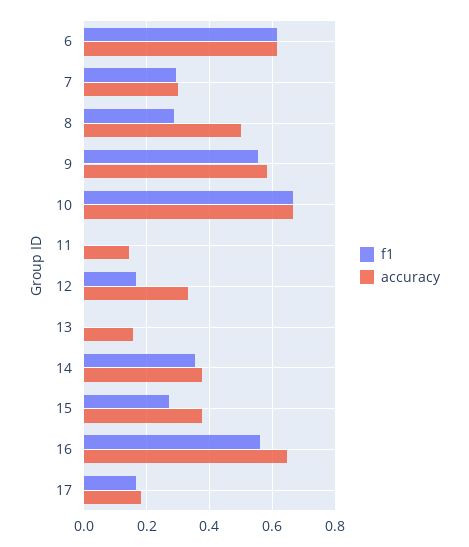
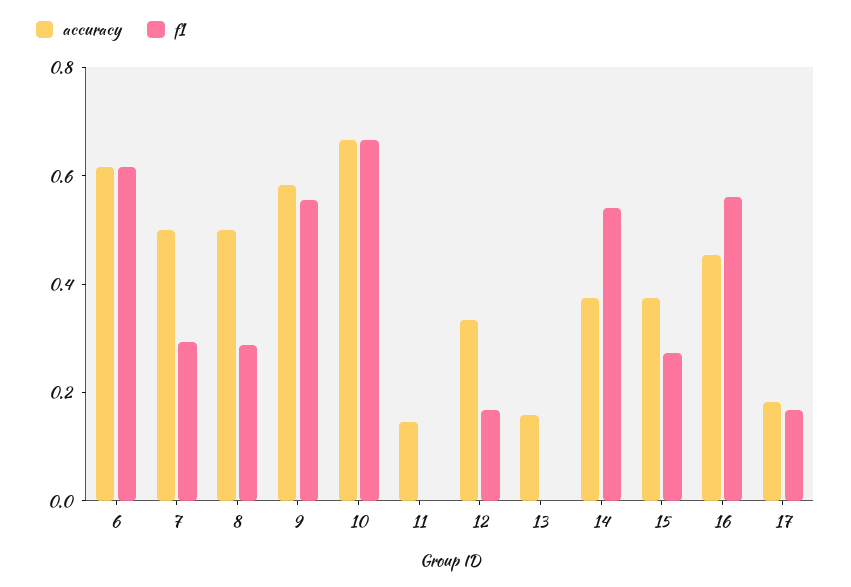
accuracy, 7: 0.3 -> 0.5
f1, 14: 0.36 -> 0.55
accuracy, 16: 0.64 -> 0.45

